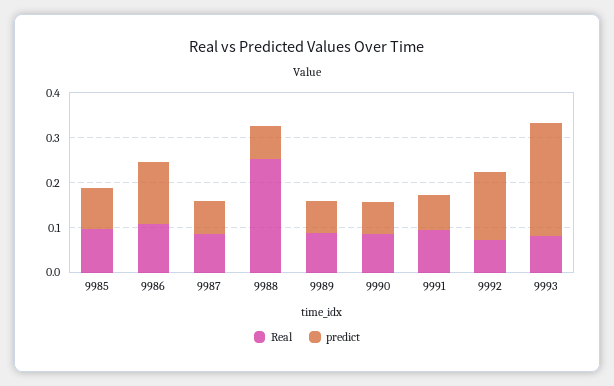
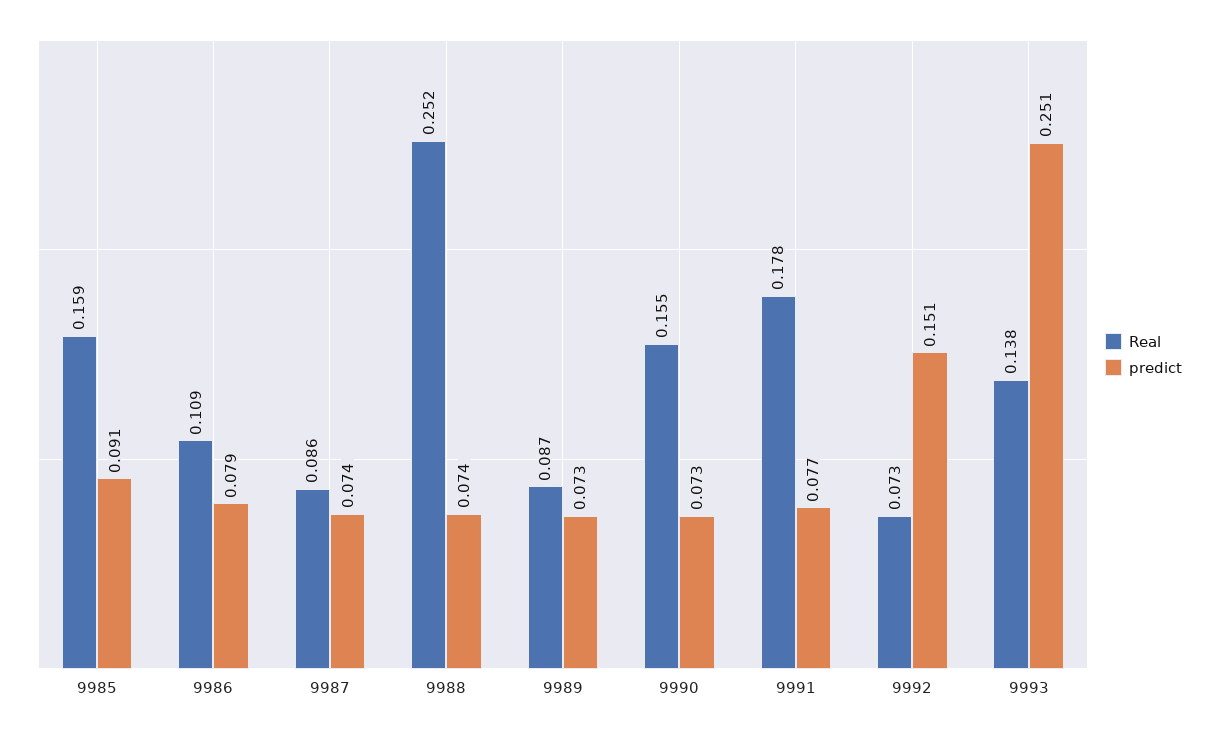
Real, 9985: 0.1 -> 0.159
predict, 9986: 0.14 -> 0.079
Real, 9990: 0.08 -> 0.155
Real, 9991: 0.1 -> 0.178
Real, 9993: 0.08 -> 0.138

